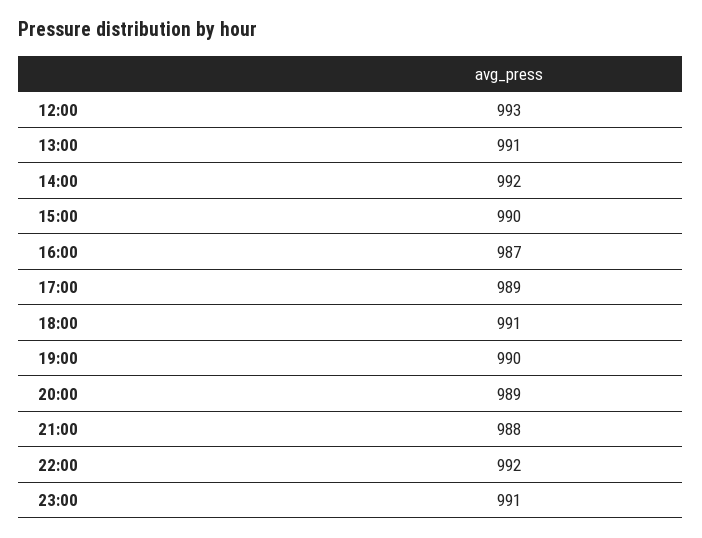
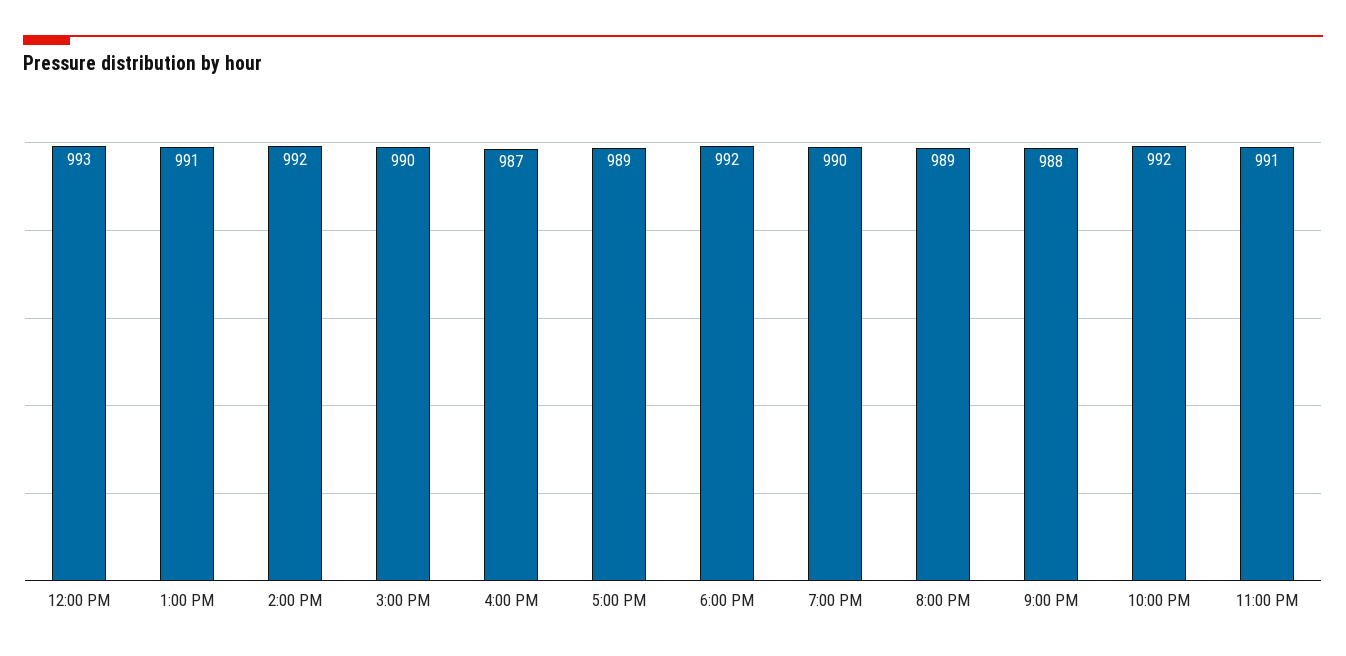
18:00: 991 -> 992

